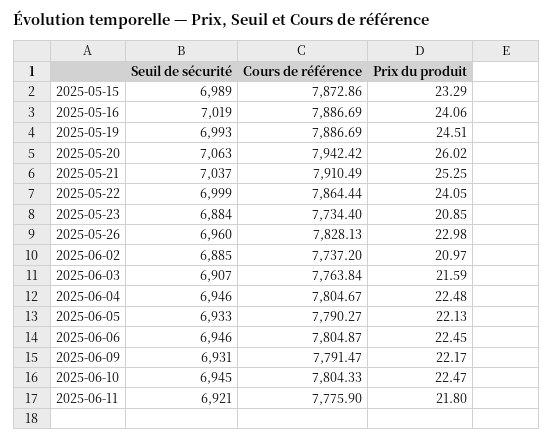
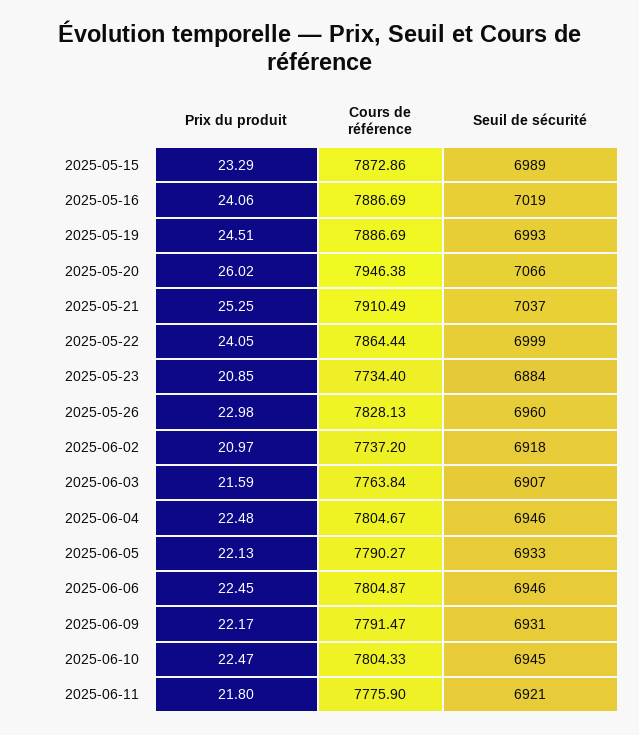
Seuil de sécurité, 2025-05-20: 7063 -> 7066
Cours de référence, 2025-05-20: 7942.42 -> 7946.38
Seuil de sécurité, 2025-06-02: 6885 -> 6918

